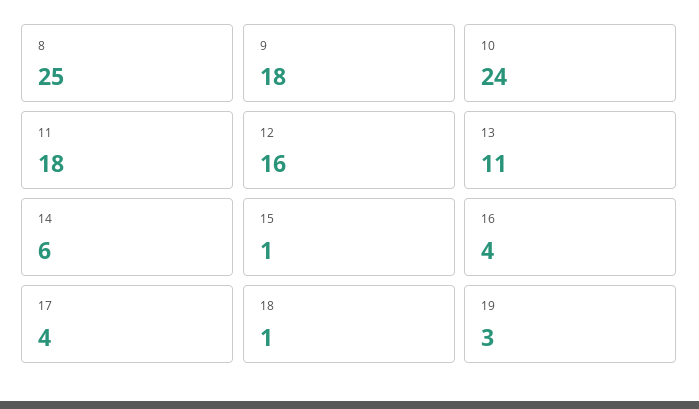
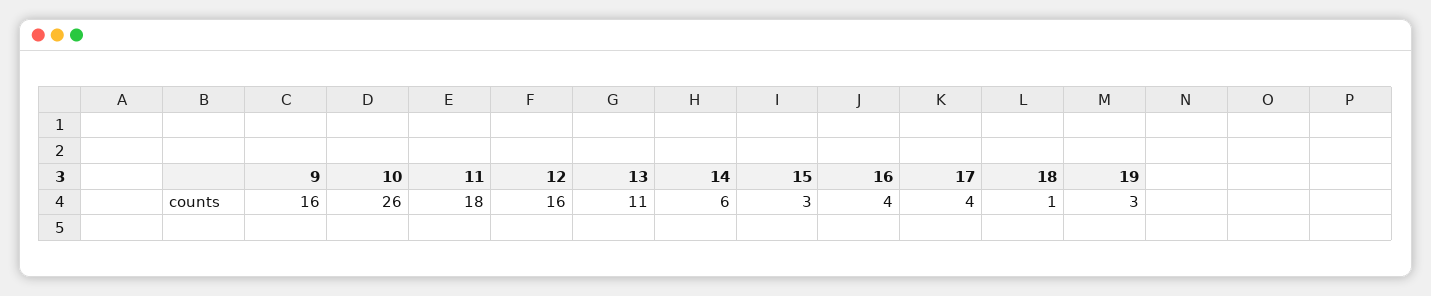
8: 25 -> none
9: 18 -> 16
10: 24 -> 26
15: 1 -> 3

